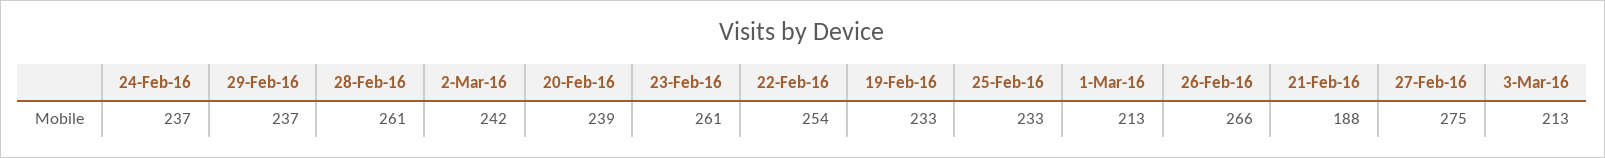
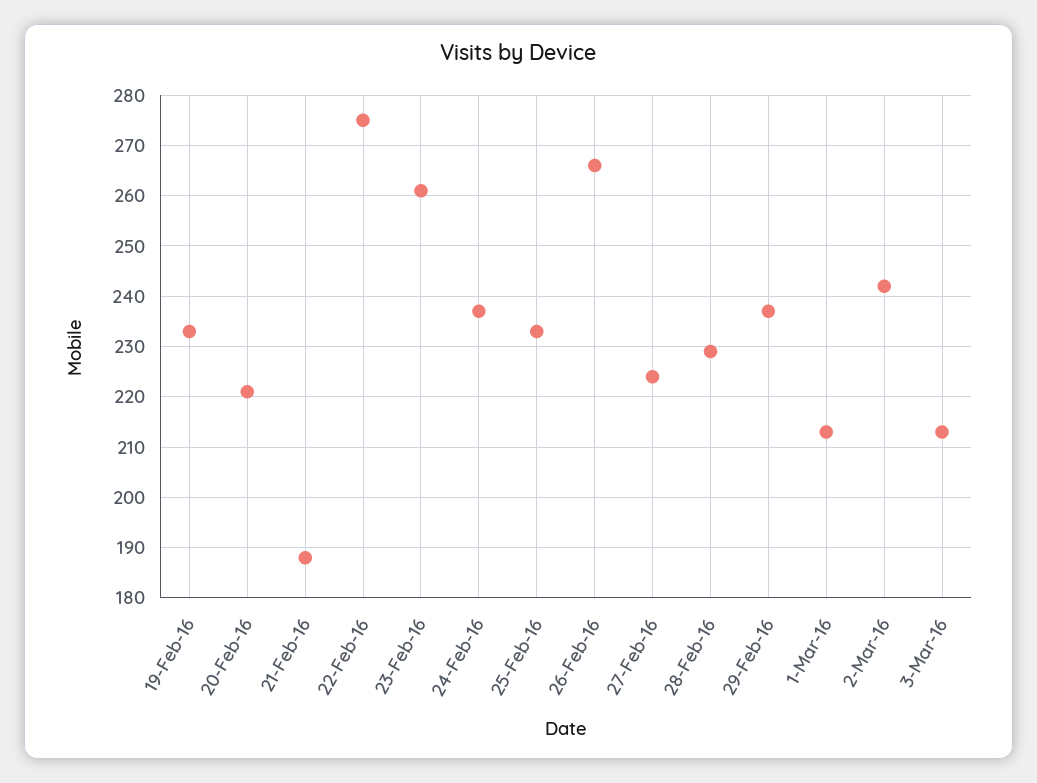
28-Feb-16: 261 -> 230
20-Feb-16: 239 -> 220
22-Feb-16: 254 -> 275
27-Feb-16: 275 -> 225

